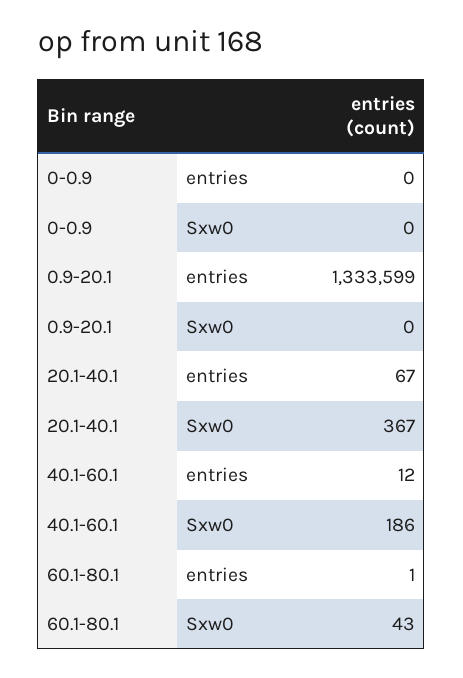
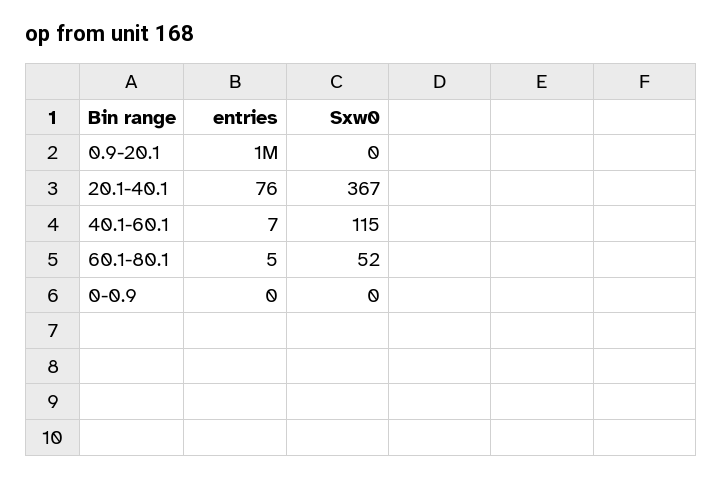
0.9-20.1, entries: 1333599 -> 1000000
20.1-40.1, entries: 67 -> 76
40.1-60.1, entries: 12 -> 7
40.1-60.1, Sxw0: 186 -> 115
60.1-80.1, entries: 1 -> 5
60.1-80.1, Sxw0: 43 -> 52

